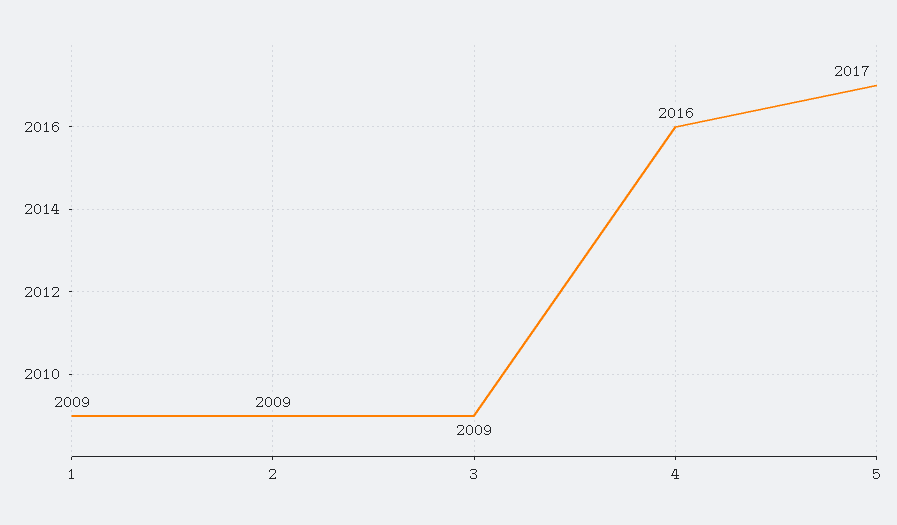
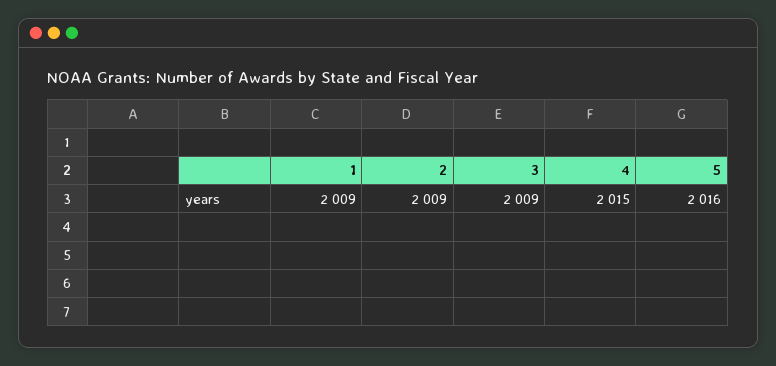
4: 2016 -> 2015
5: 2017 -> 2016

